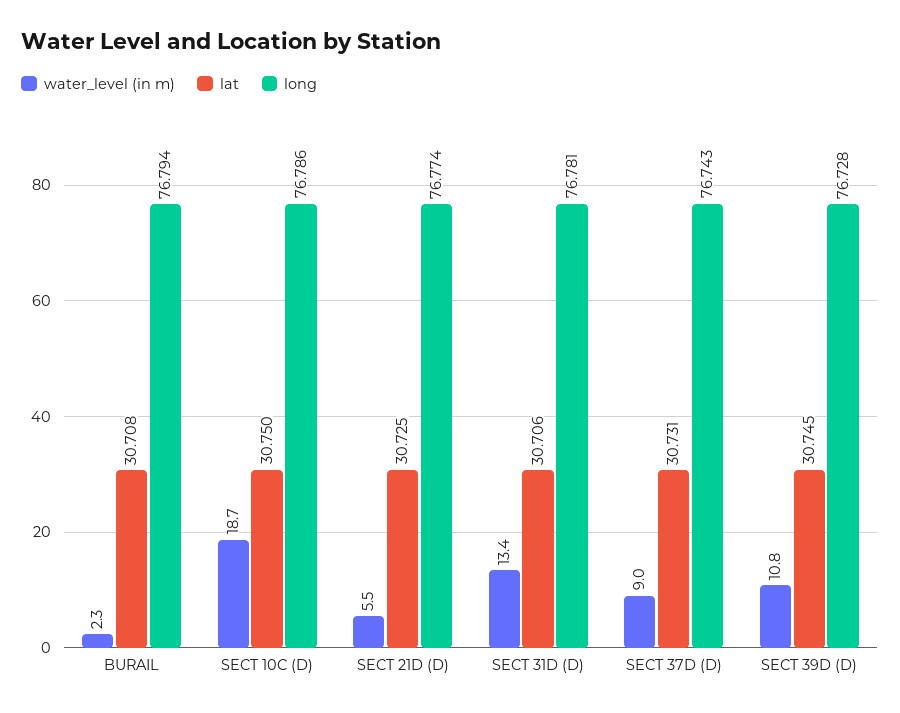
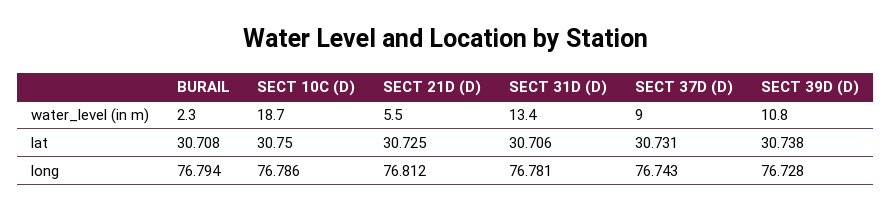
long, SECT 21D (D): 76.774 -> 76.812
lat, SECT 39D (D): 30.745 -> 30.738

